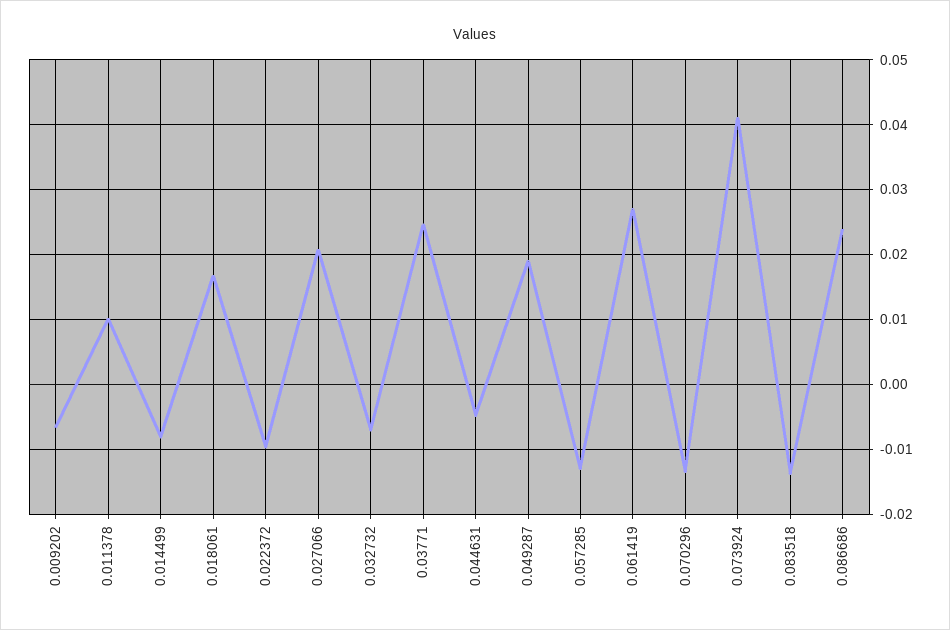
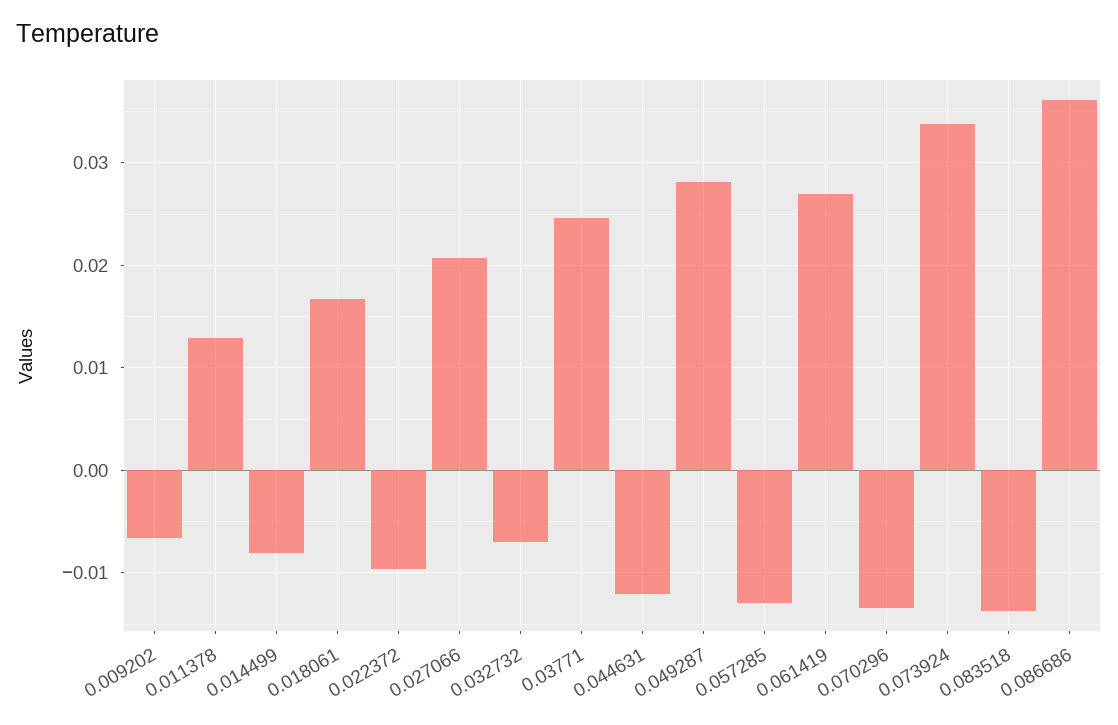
0.011378: 0.01 -> 0.013
0.044631: -0.005 -> -0.012
0.049287: 0.019 -> 0.028
0.073924: 0.041 -> 0.034
0.086686: 0.024 -> 0.036

